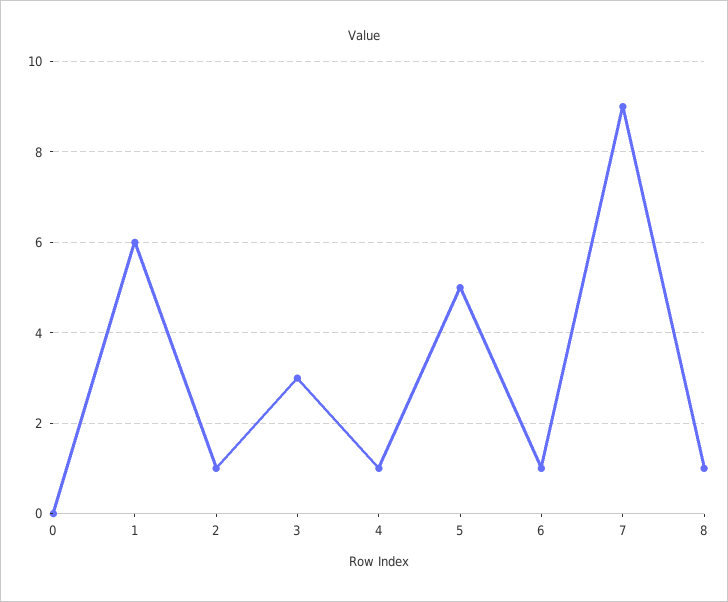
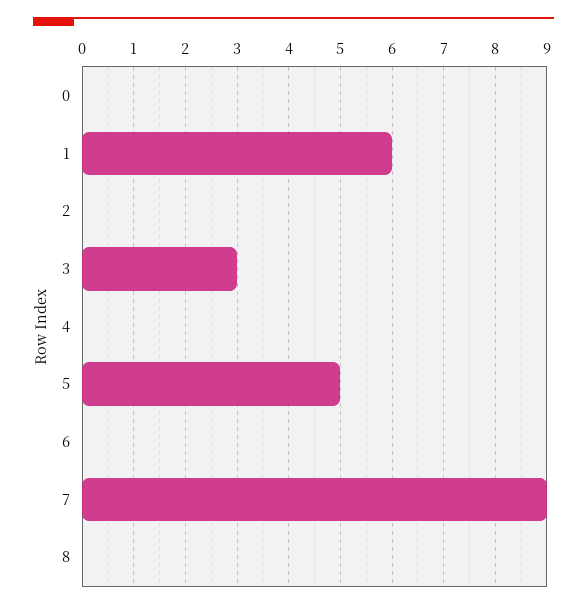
2: 1 -> 0
4: 1 -> 0
6: 1 -> 0
8: 1 -> 0

